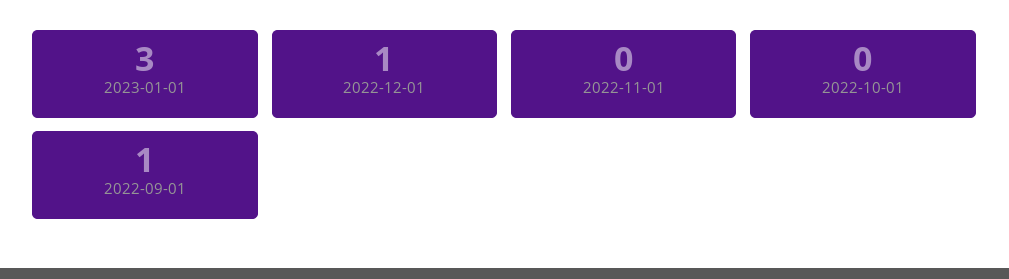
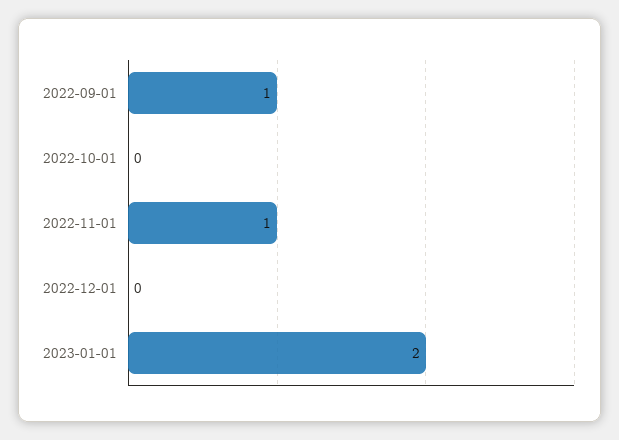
2023-01-01: 3 -> 2
2022-12-01: 1 -> 0
2022-11-01: 0 -> 1

